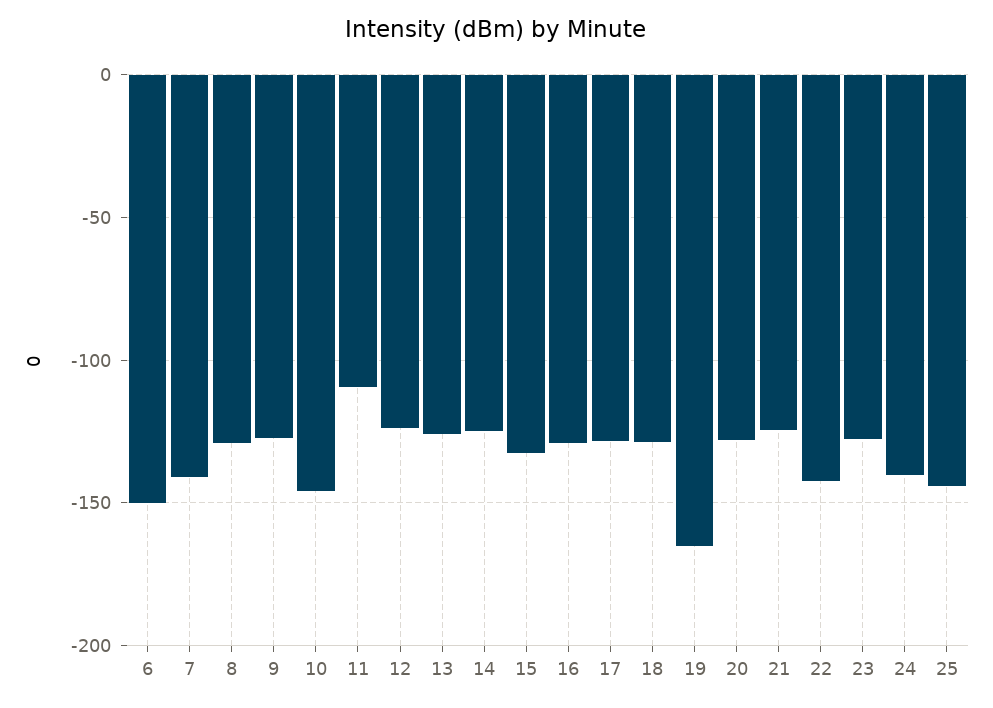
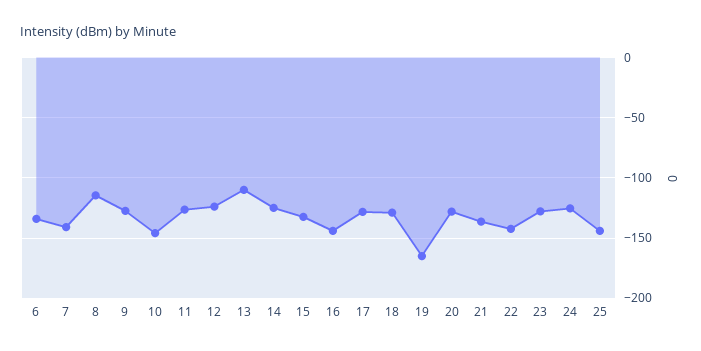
6: -150 -> -135
8: -130 -> -115
11: -110 -> -125
13: -125 -> -110
16: -130 -> -145
21: -125 -> -135
24: -140 -> -125

